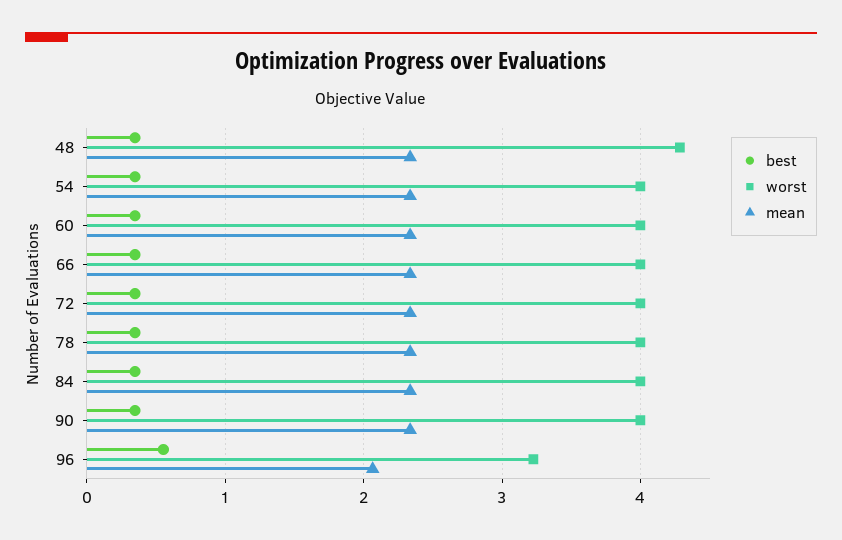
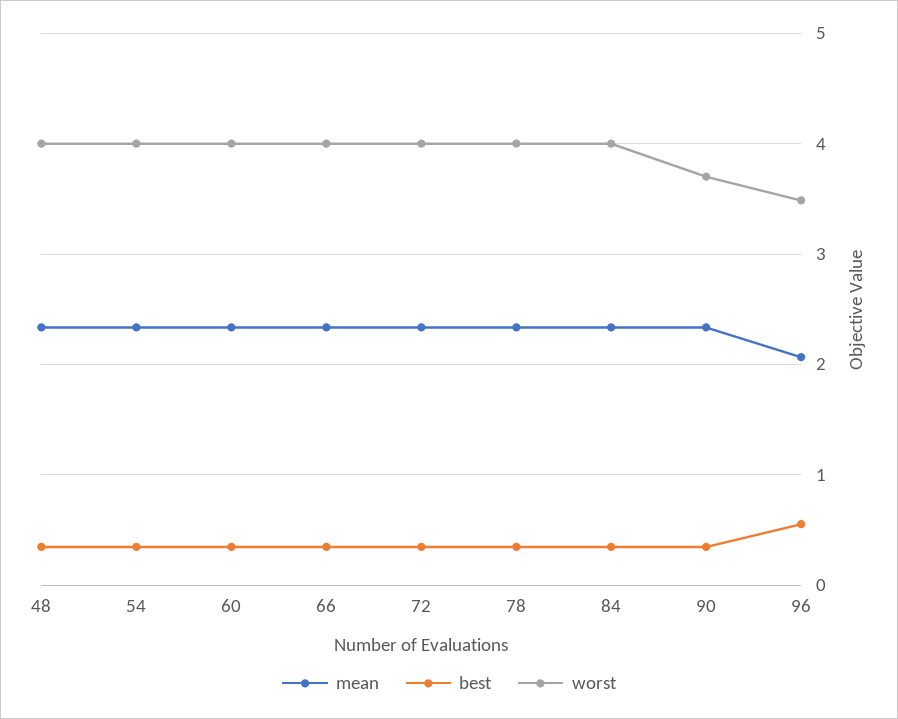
worst, 48: 4.3 -> 4
worst, 90: 4 -> 3.7
worst, 96: 3.2 -> 3.5

